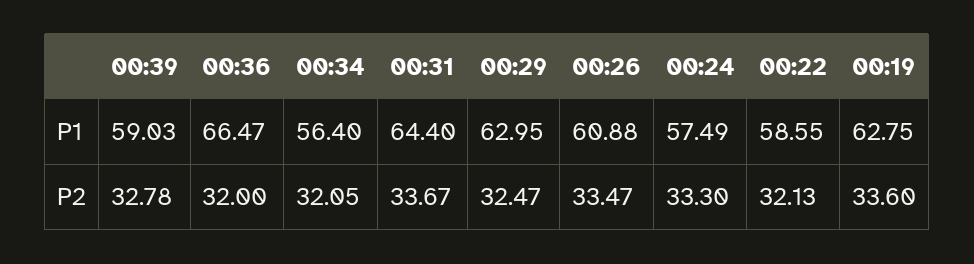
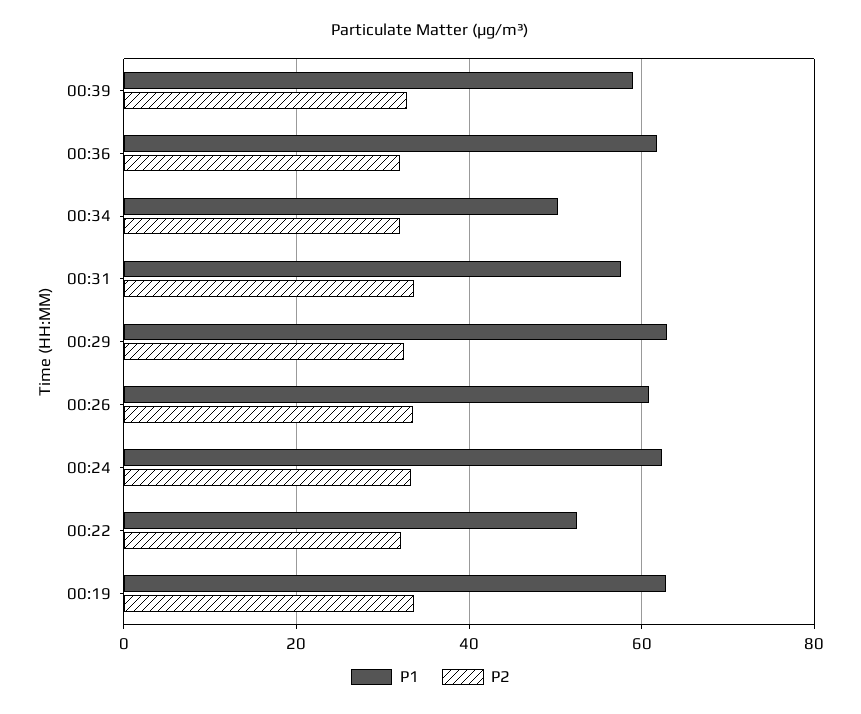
P1, 00:36: 66.47 -> 62
P1, 00:34: 56.4 -> 50
P1, 00:31: 64.4 -> 58
P1, 00:24: 57.49 -> 62
P1, 00:22: 58.55 -> 52

